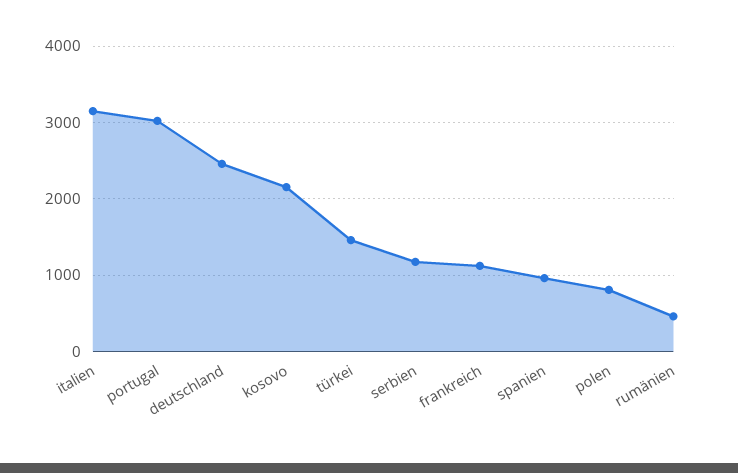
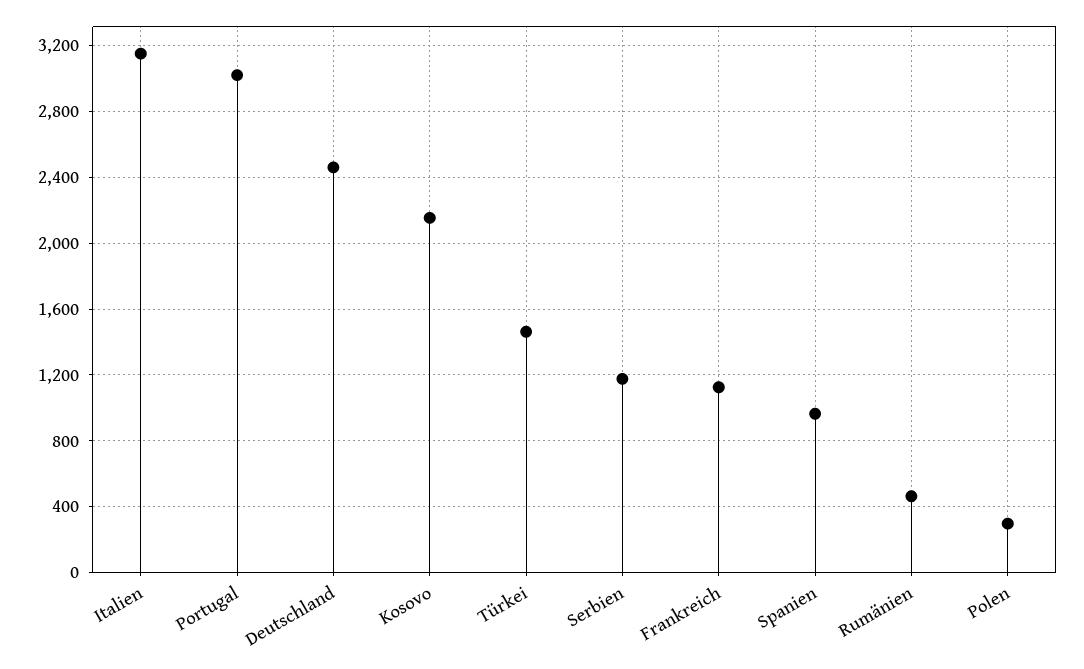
polen: 800 -> 300

